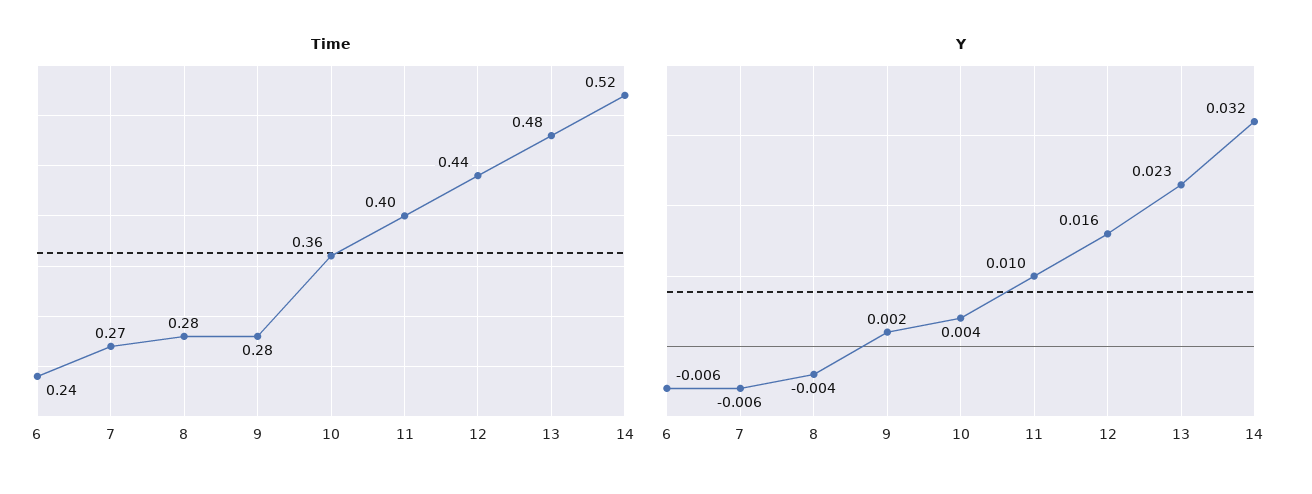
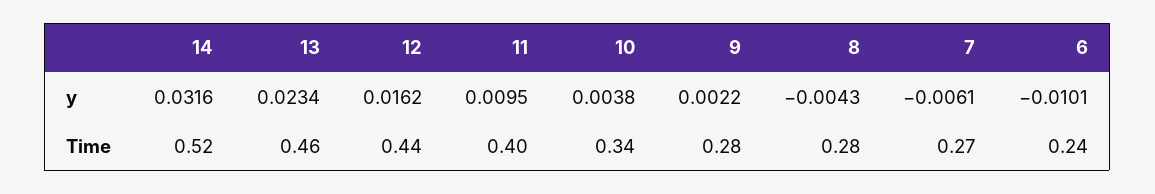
Time, 10: 0.36 -> 0.34
Time, 13: 0.48 -> 0.46
Y, 6: -0.006 -> -0.0101

